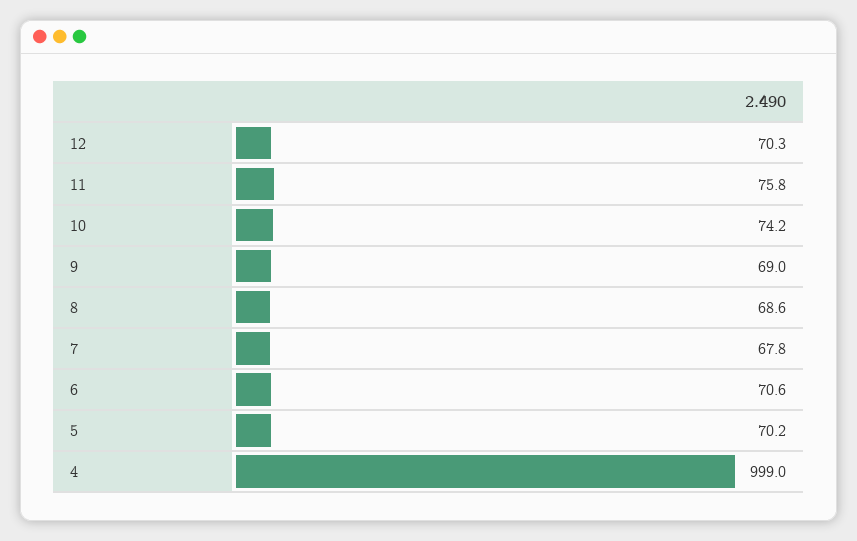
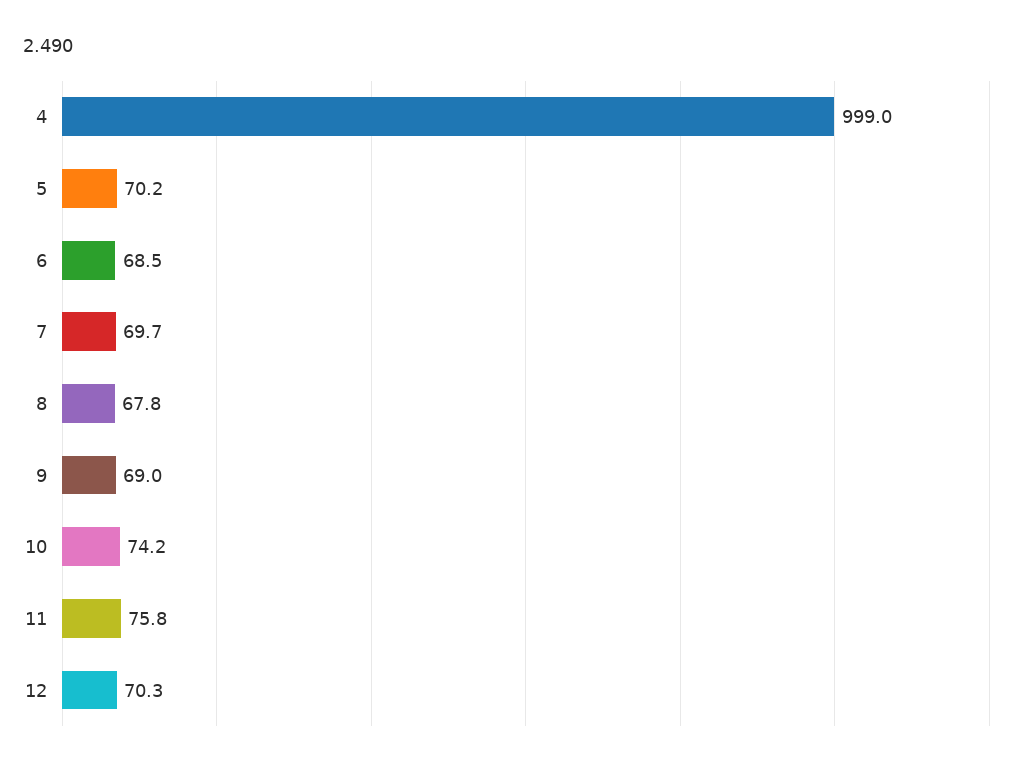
8: 68.6 -> 67.8
7: 67.8 -> 69.7
6: 70.6 -> 68.5

